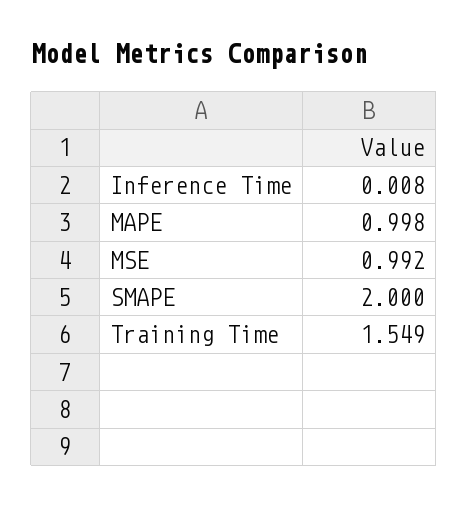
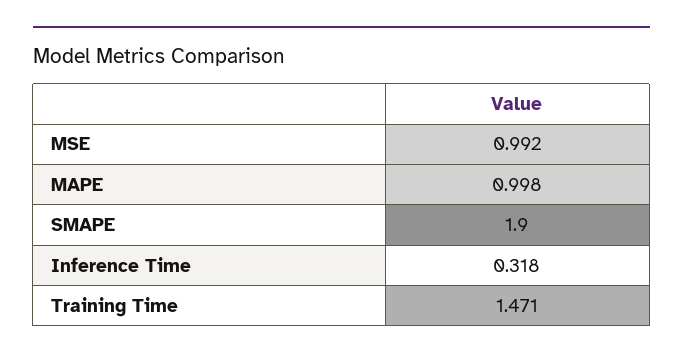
Inference Time: 0.008 -> 0.318
SMAPE: 2 -> 1.9
Training Time: 1.549 -> 1.471

